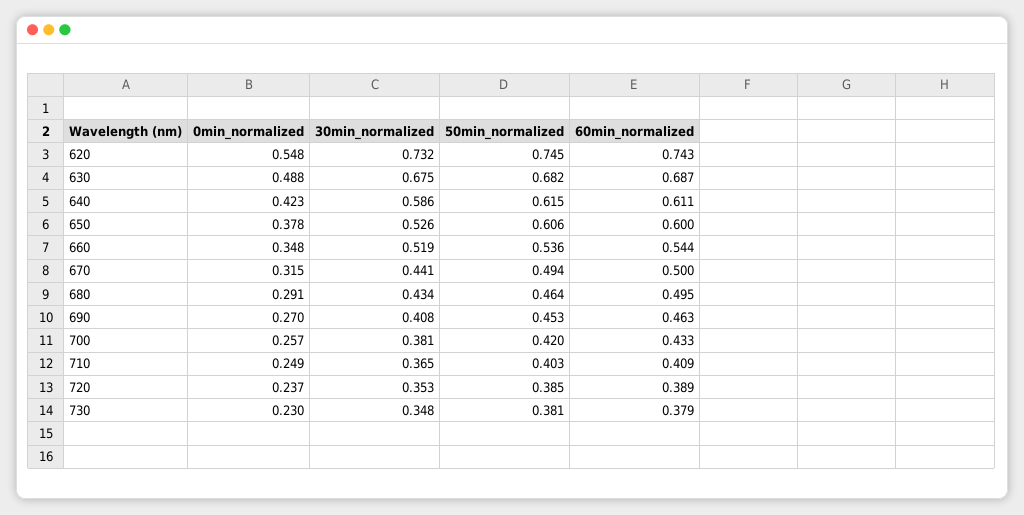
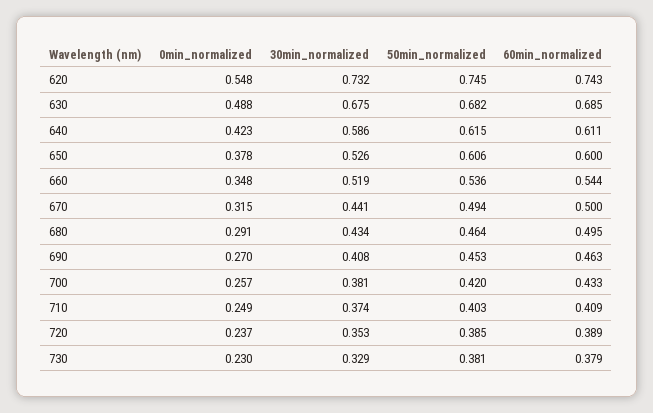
60min_normalized, 630: 0.687 -> 0.685
30min_normalized, 710: 0.365 -> 0.374
30min_normalized, 730: 0.348 -> 0.329

